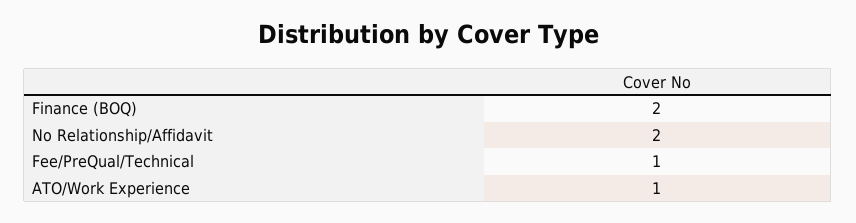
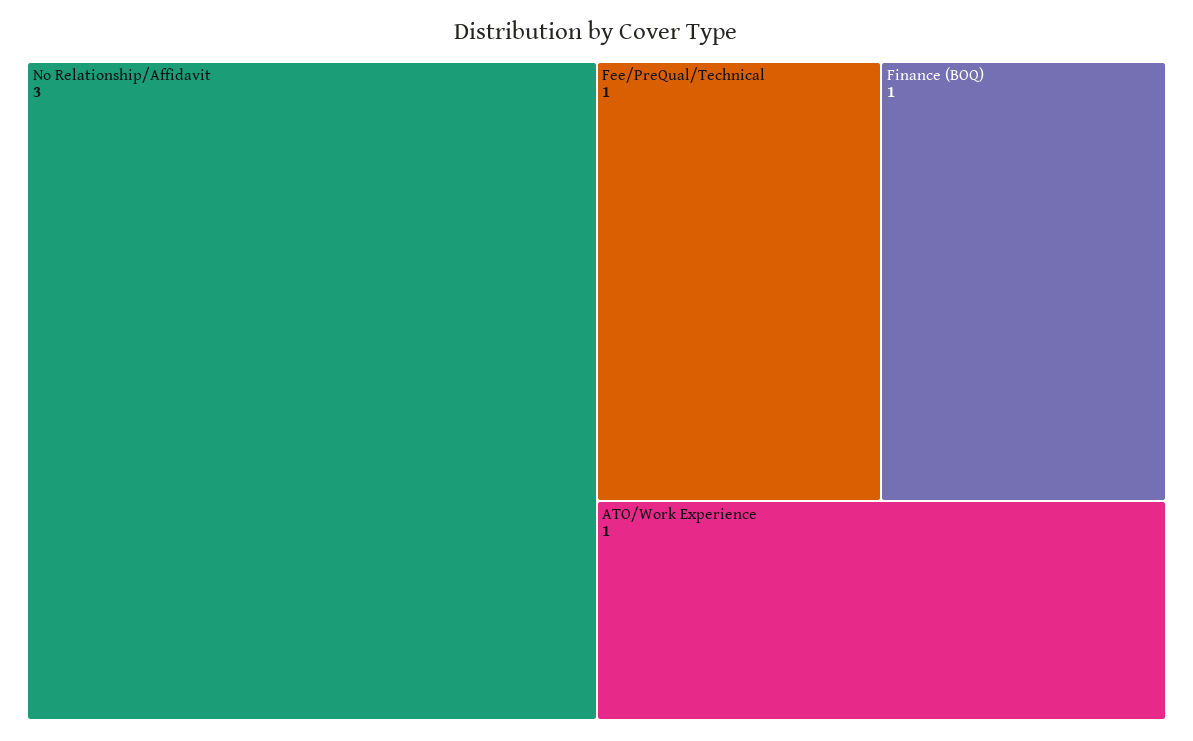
Finance (BOQ): 2 -> 1
No Relationship/Affidavit: 2 -> 3

